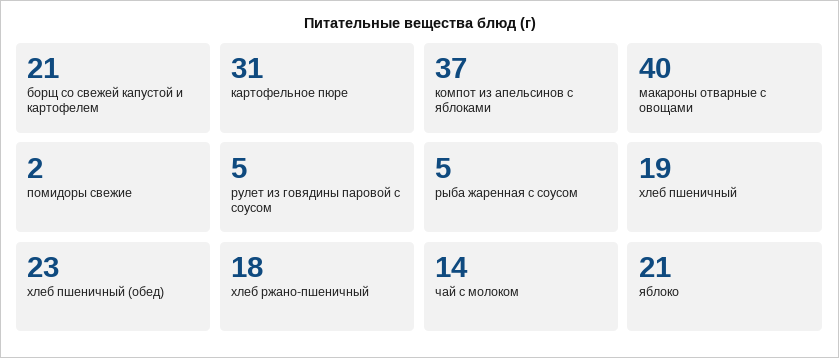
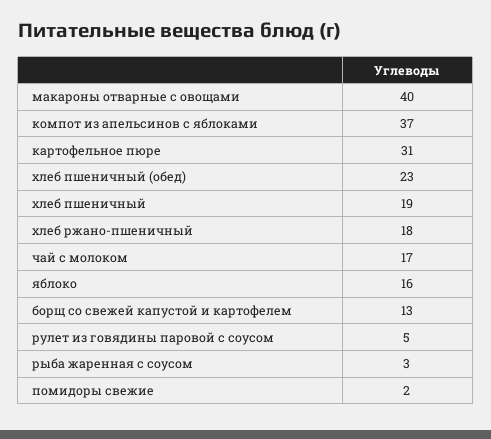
борщ со свежей капустой и картофелем: 21 -> 13
рыба жаренная с соусом: 5 -> 3
чай с молоком: 14 -> 17
яблоко: 21 -> 16

